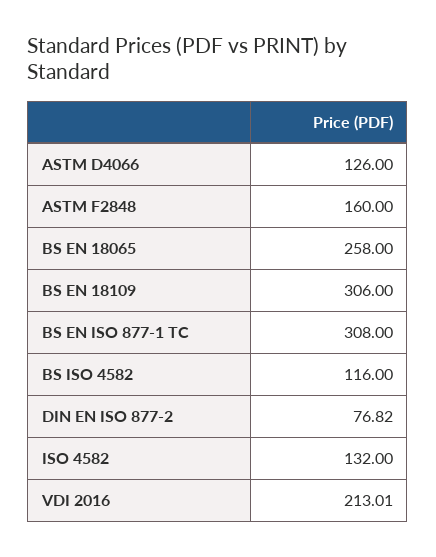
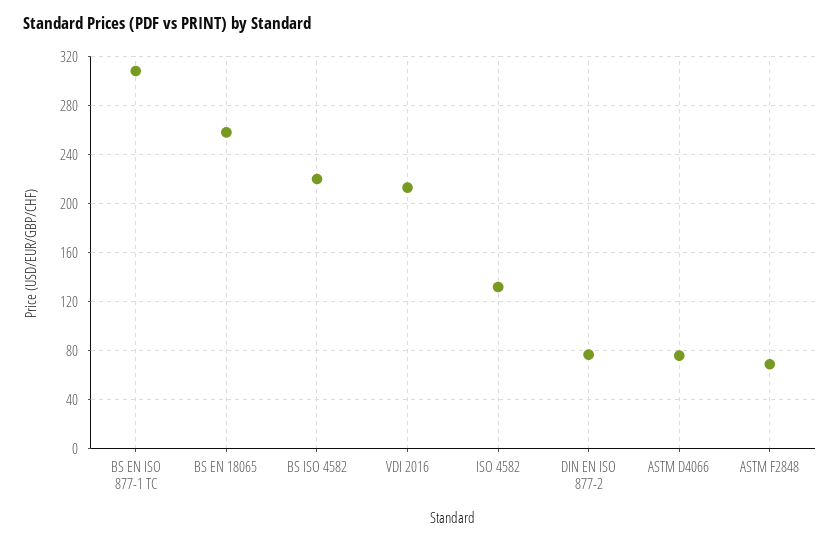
ASTM D4066: 126 -> 75
ASTM F2848: 160 -> 70
BS EN 18109: 306 -> none
BS ISO 4582: 116 -> 220

